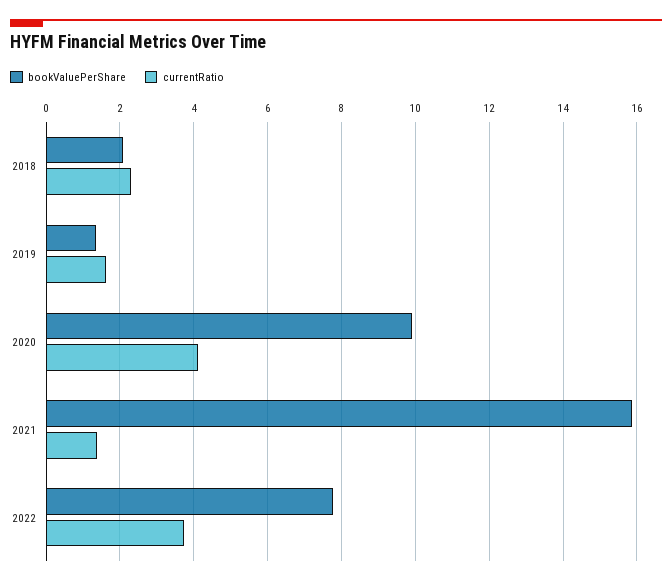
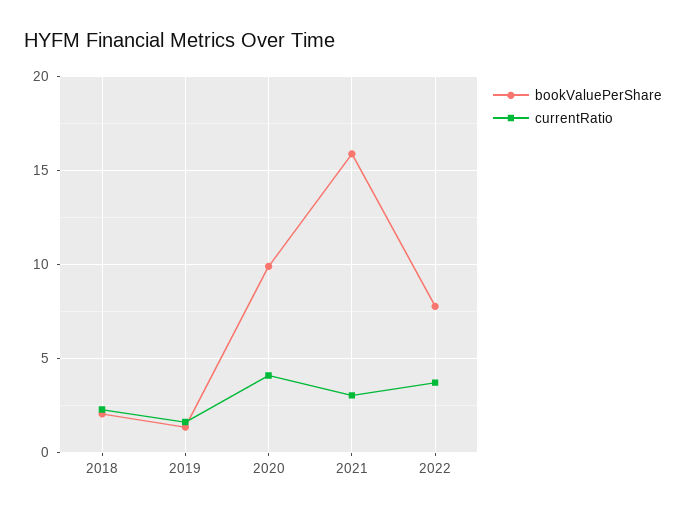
currentRatio, 2021: 1.4 -> 3

